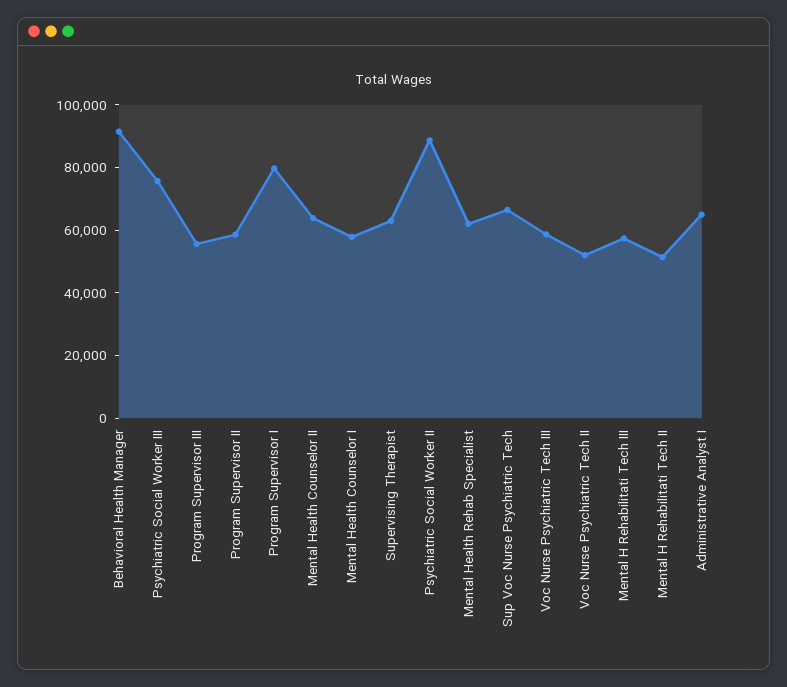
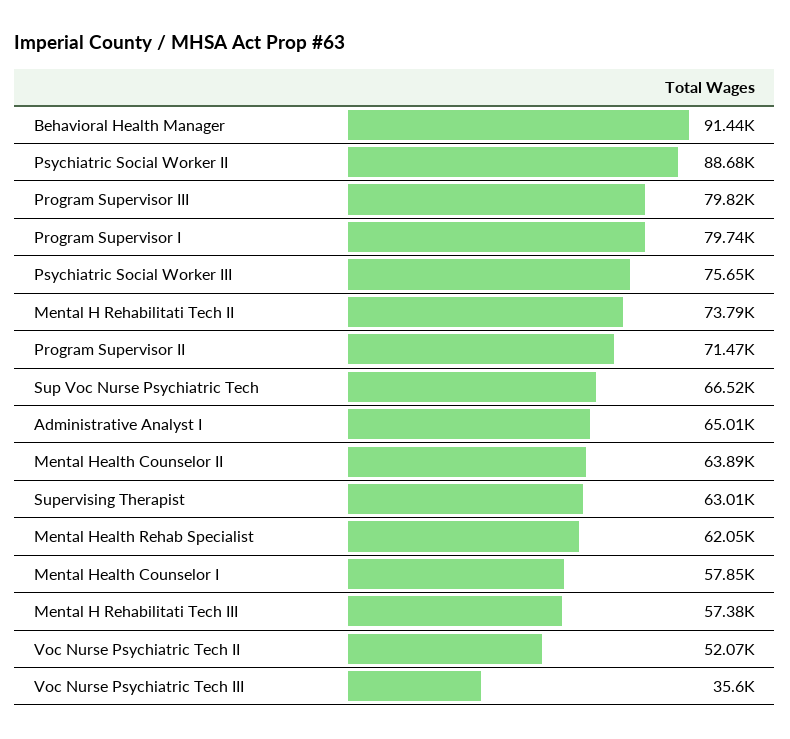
Program Supervisor III: 55000 -> 79820
Program Supervisor II: 60000 -> 71470
Voc Nurse Psychiatric Tech III: 60000 -> 35600
Mental H Rehabilitati Tech II: 50000 -> 73790

